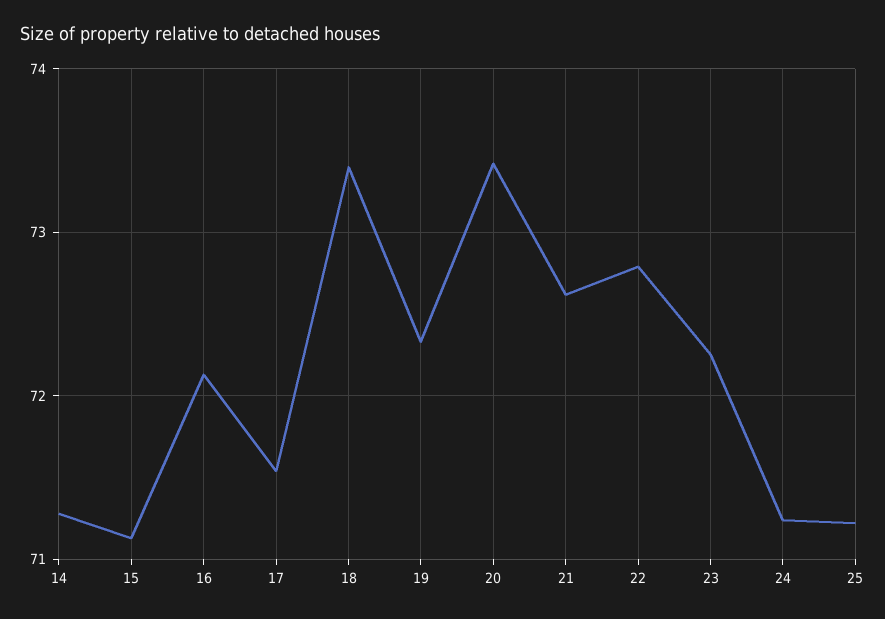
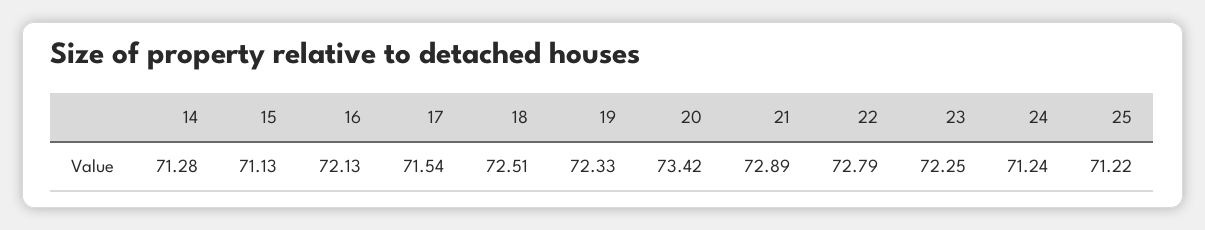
18: 73.4 -> 72.51
21: 72.6 -> 72.89

